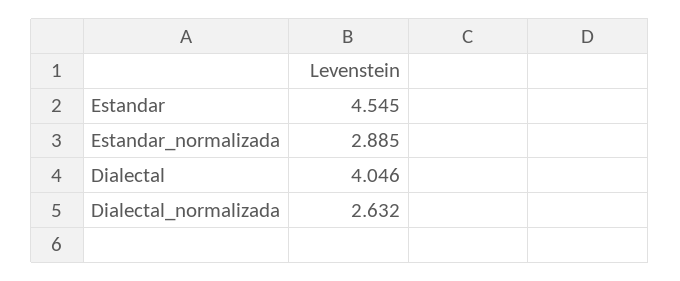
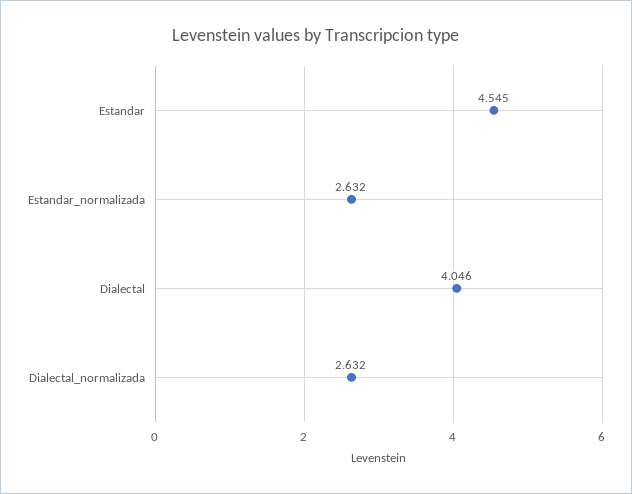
Estandar_normalizada: 2.885 -> 2.632

